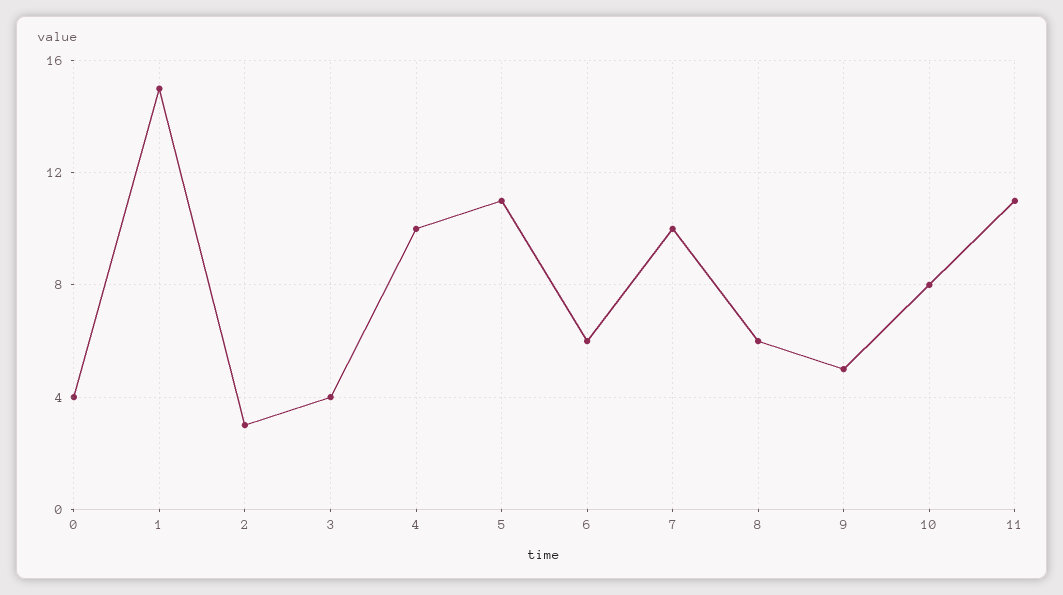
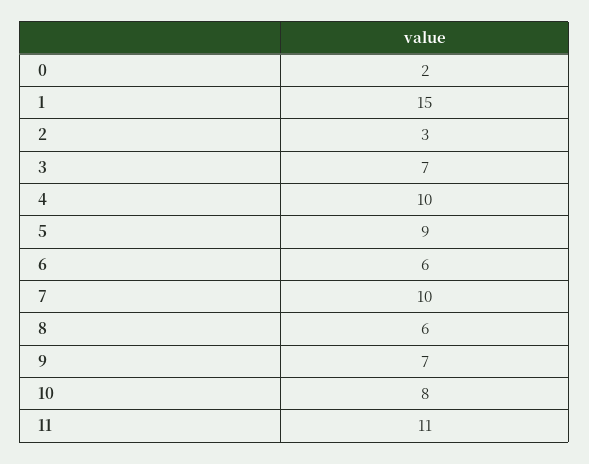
0: 4 -> 2
3: 4 -> 7
5: 11 -> 9
9: 5 -> 7

